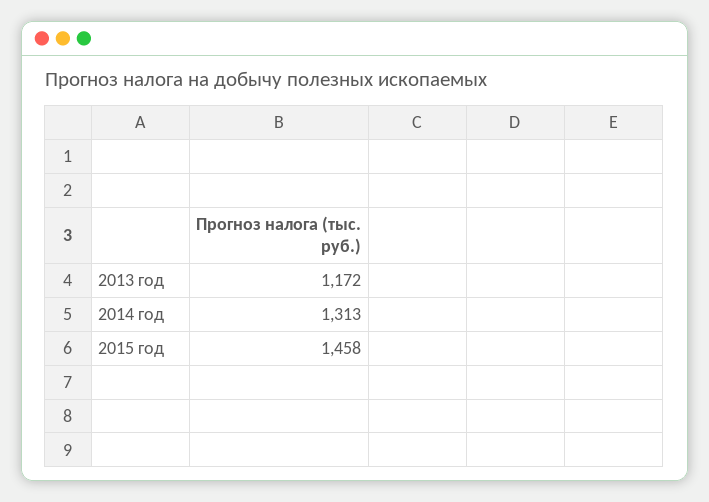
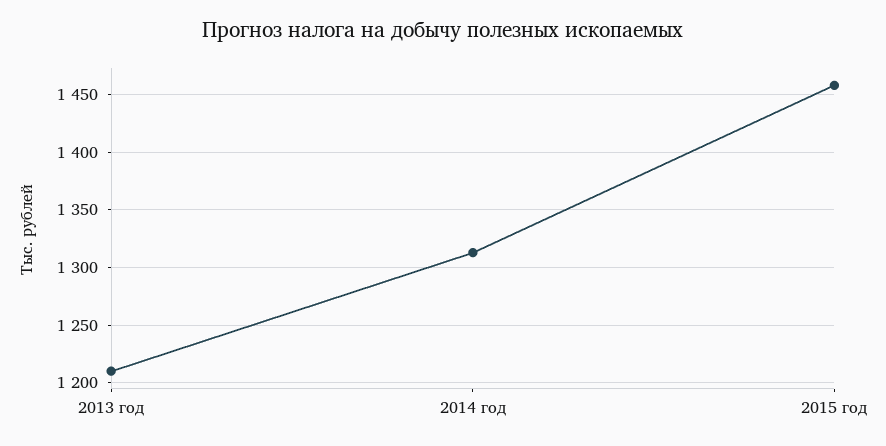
2013 год: 1172 -> 1210

